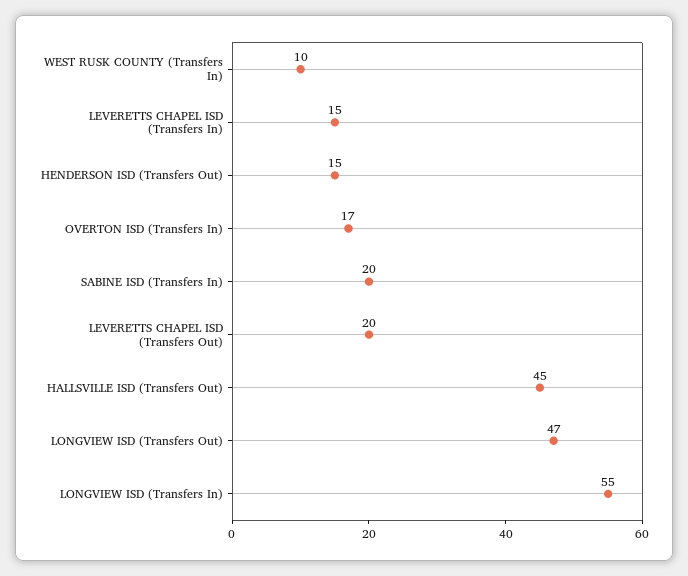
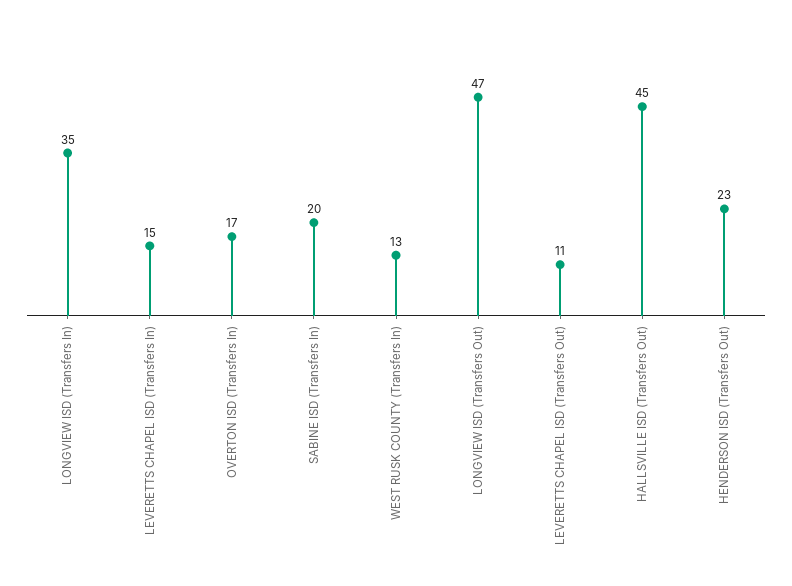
WEST RUSK COUNTY (Transfers In): 10 -> 13
HENDERSON ISD (Transfers Out): 15 -> 23
LEVERETTS CHAPEL ISD (Transfers Out): 20 -> 11
LONGVIEW ISD (Transfers In): 55 -> 35

